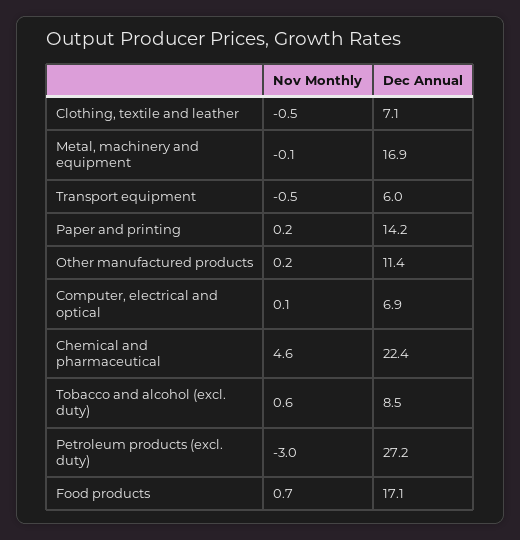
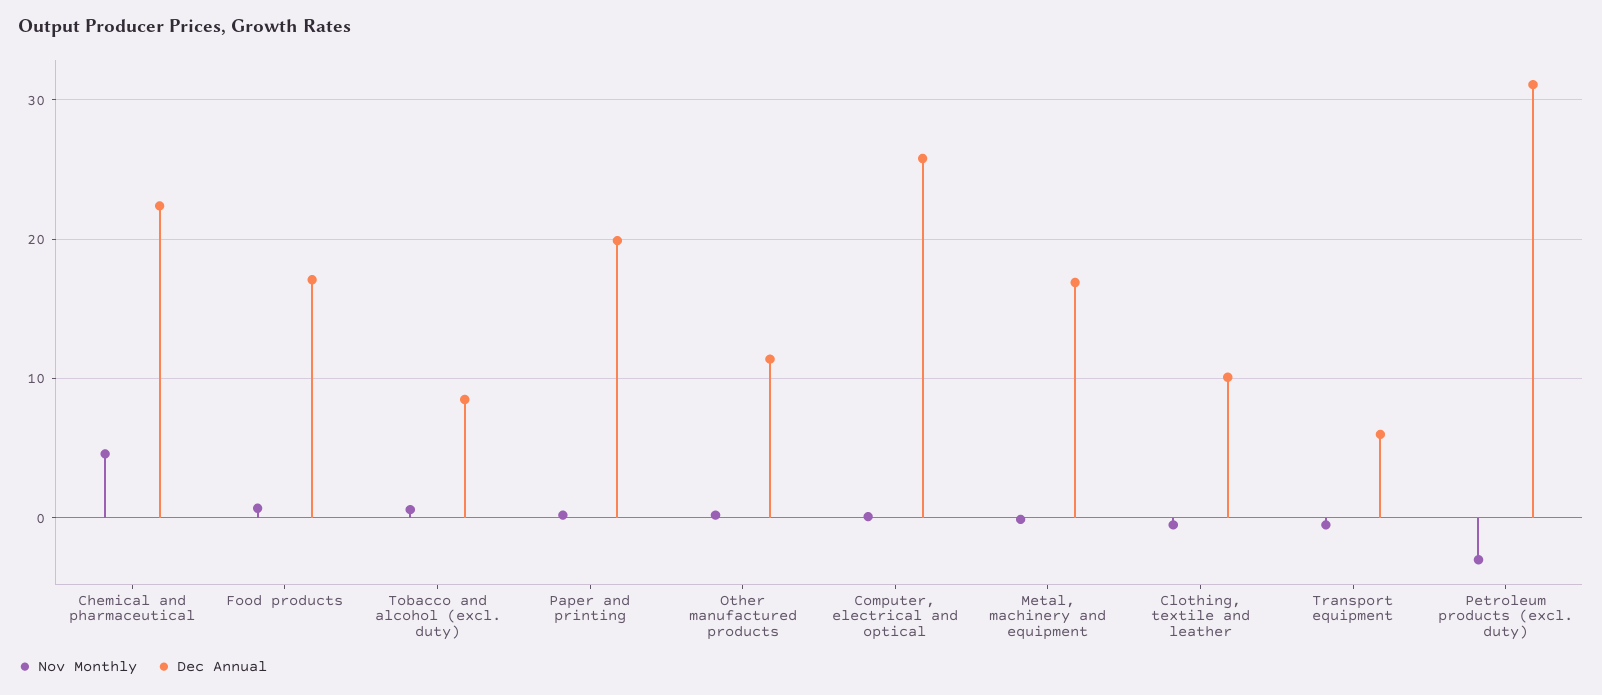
Dec Annual, Clothing, textile and leather: 7.1 -> 10
Dec Annual, Paper and printing: 14.2 -> 20
Dec Annual, Computer, electrical and optical: 6.9 -> 26
Dec Annual, Petroleum products (excl. duty): 27.2 -> 31

